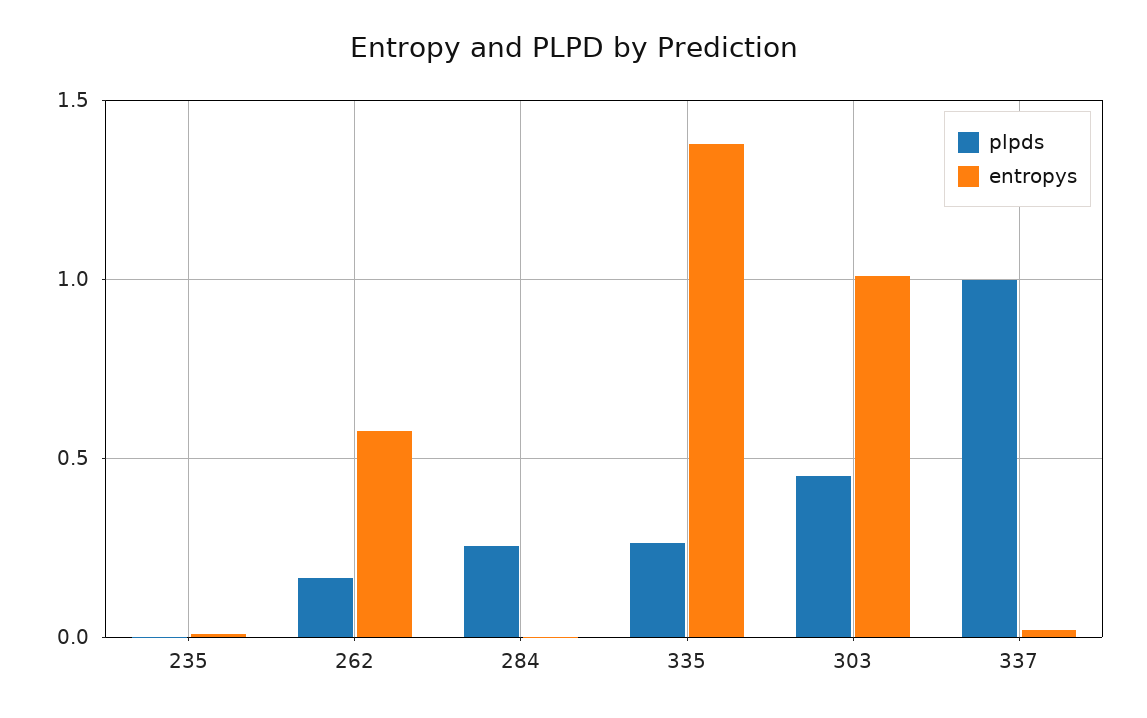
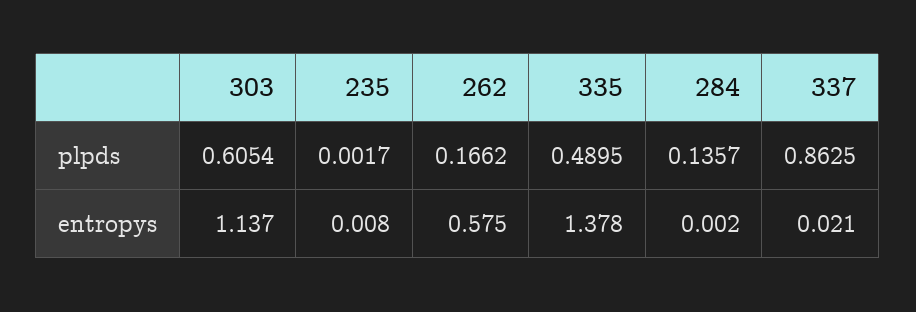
plpds, 284: 0.25 -> 0.1357
plpds, 335: 0.25 -> 0.4895
plpds, 303: 0.45 -> 0.6054
entropys, 303: 1 -> 1.137
plpds, 337: 1 -> 0.8625

